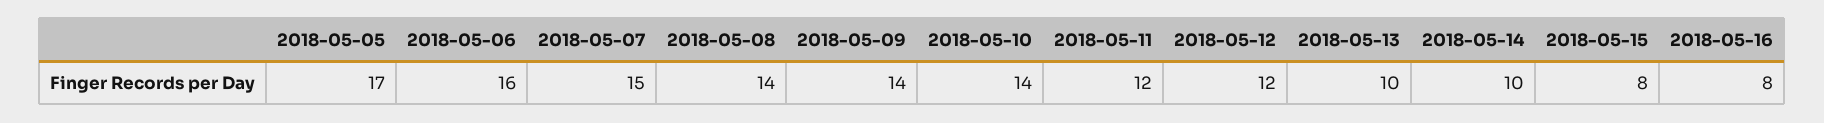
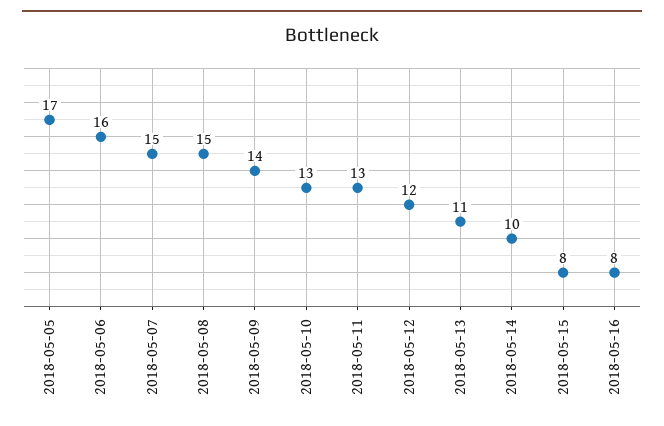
2018-05-08: 14 -> 15
2018-05-10: 14 -> 13
2018-05-11: 12 -> 13
2018-05-13: 10 -> 11

